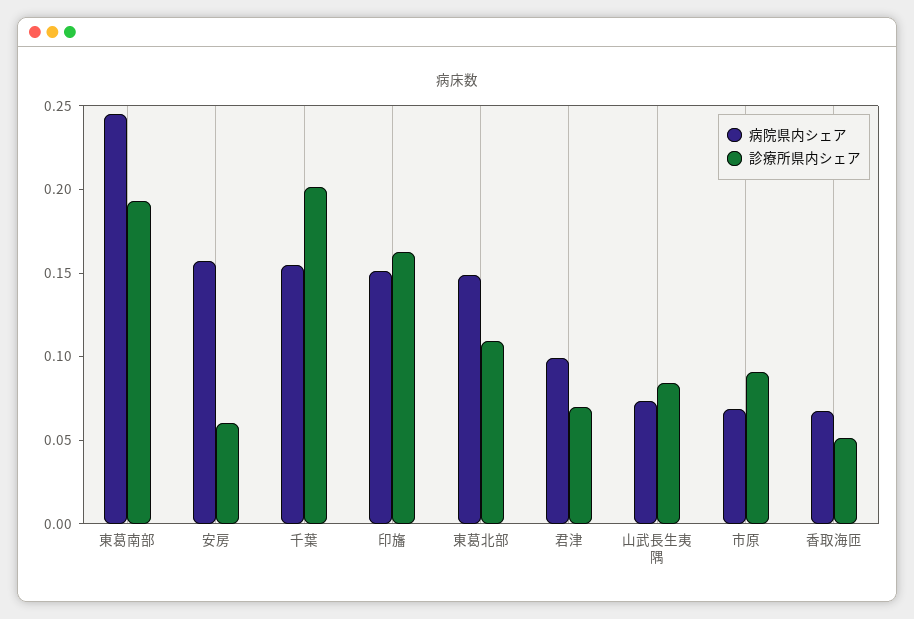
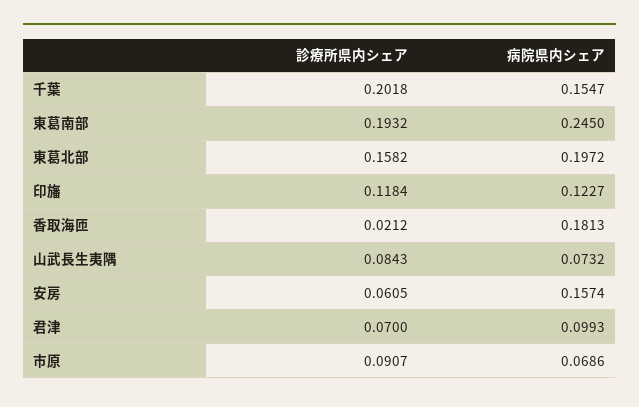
病院県内シェア, 印旛: 0.15 -> 0.1227
診療所県内シェア, 印旛: 0.16 -> 0.1184
病院県内シェア, 東葛北部: 0.15 -> 0.1972
診療所県内シェア, 東葛北部: 0.11 -> 0.1582
病院県内シェア, 香取海匝: 0.07 -> 0.1813
診療所県内シェア, 香取海匝: 0.05 -> 0.0212

